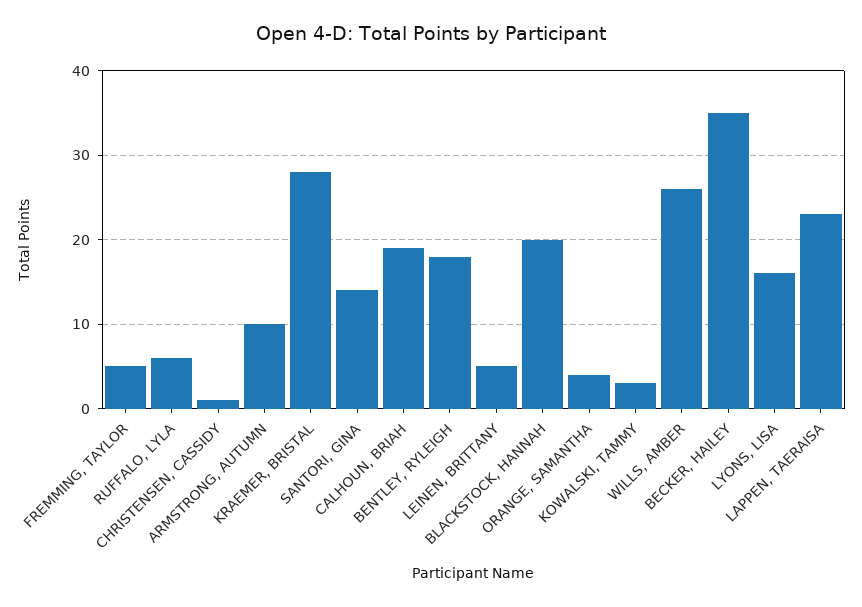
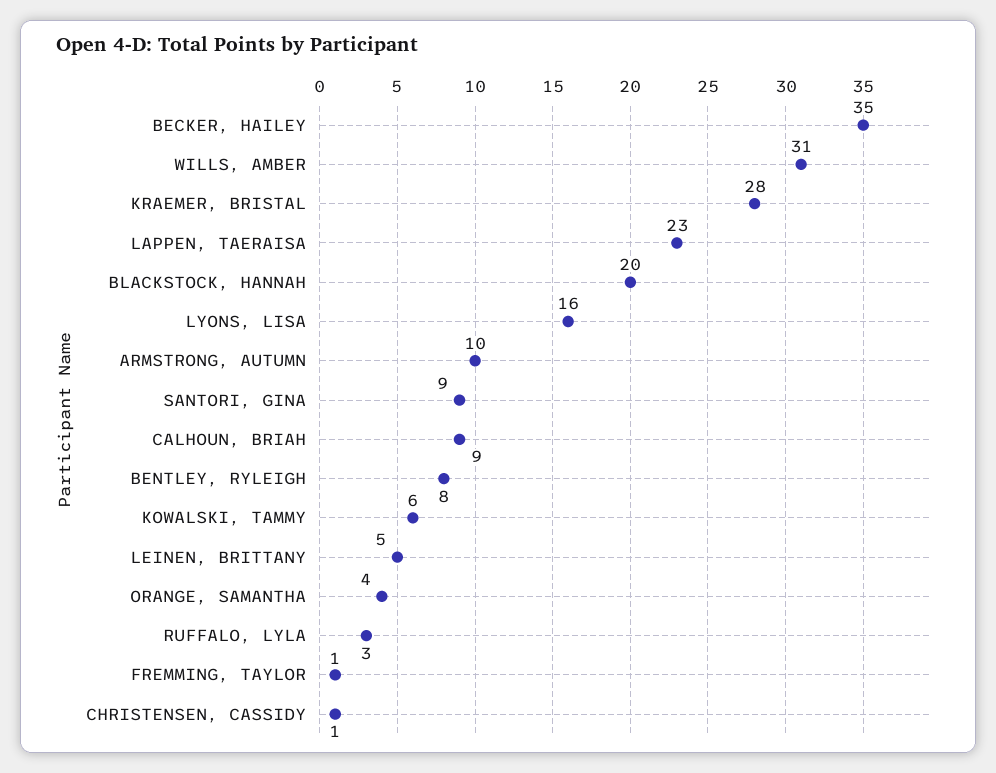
FREMMING, TAYLOR: 5 -> 1
RUFFALO, LYLA: 6 -> 3
SANTORI, GINA: 14 -> 9
CALHOUN, BRIAH: 19 -> 9
BENTLEY, RYLEIGH: 18 -> 8
KOWALSKI, TAMMY: 3 -> 6
WILLS, AMBER: 26 -> 31

